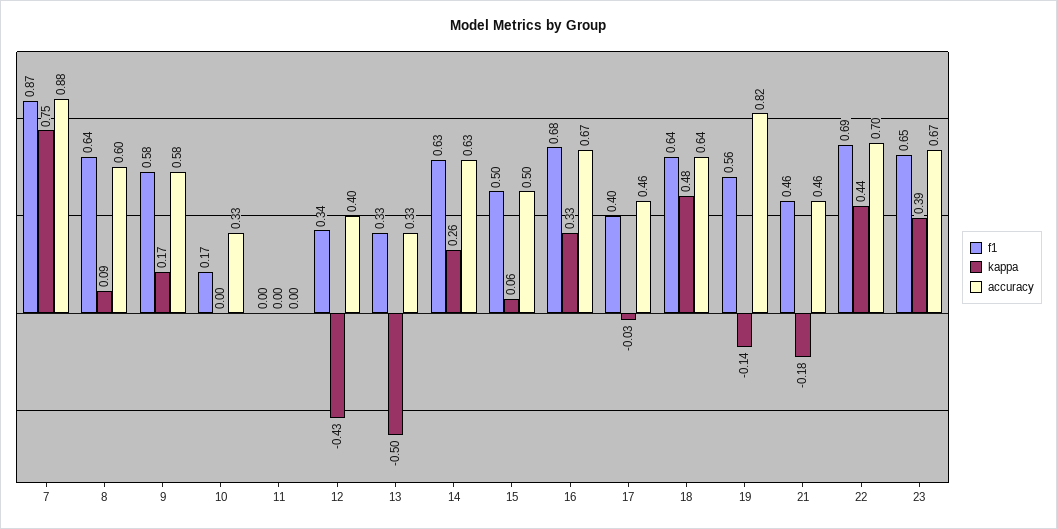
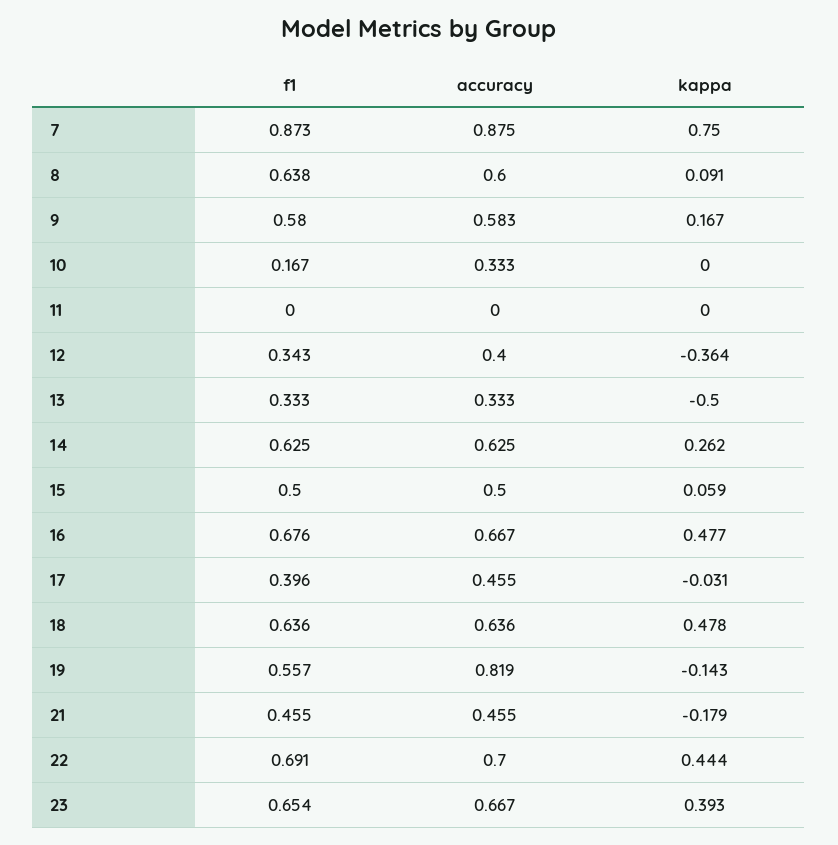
kappa, 12: -0.43 -> -0.364
kappa, 16: 0.33 -> 0.477

